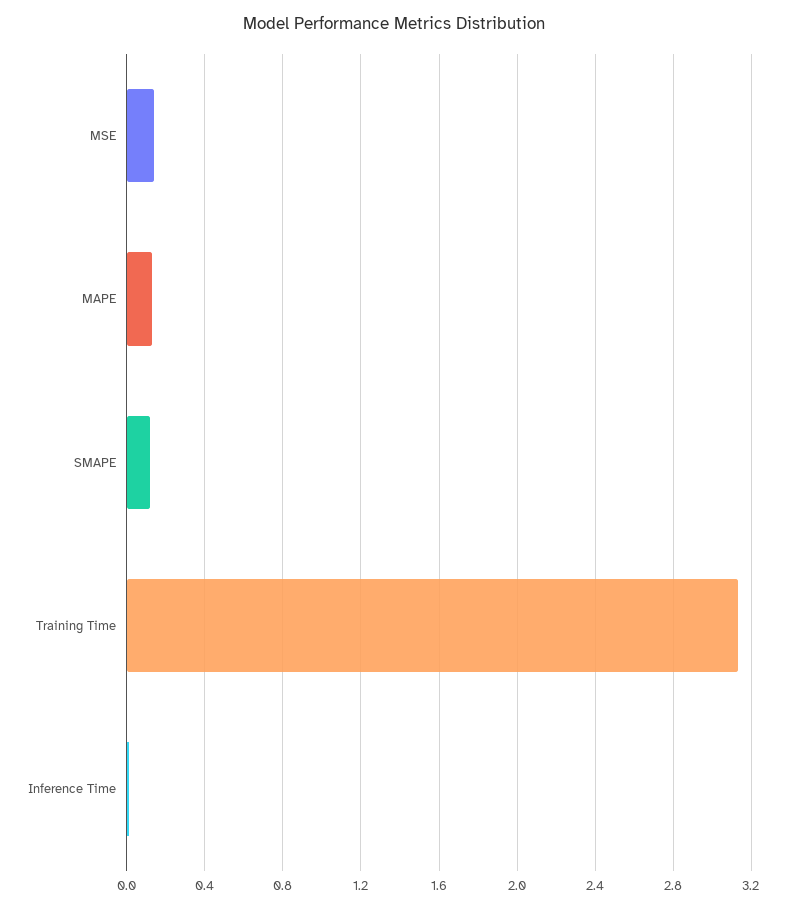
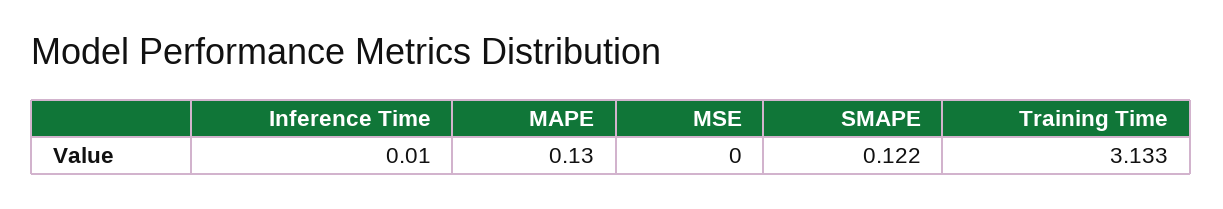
MSE: 0.15 -> 0

